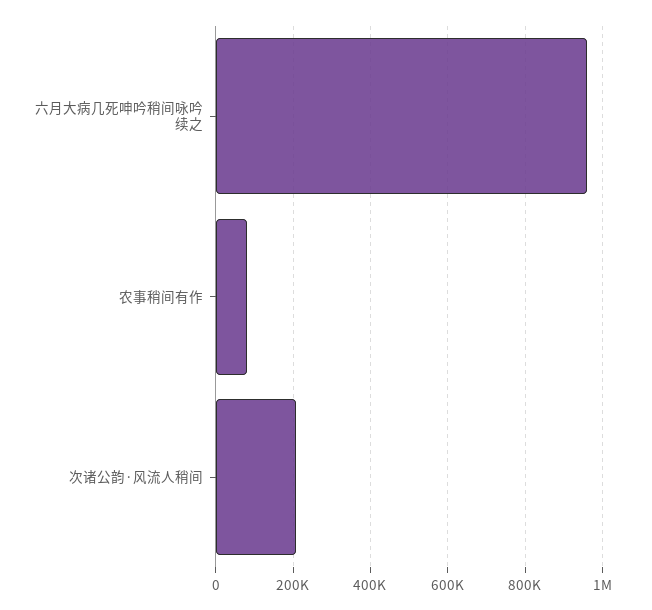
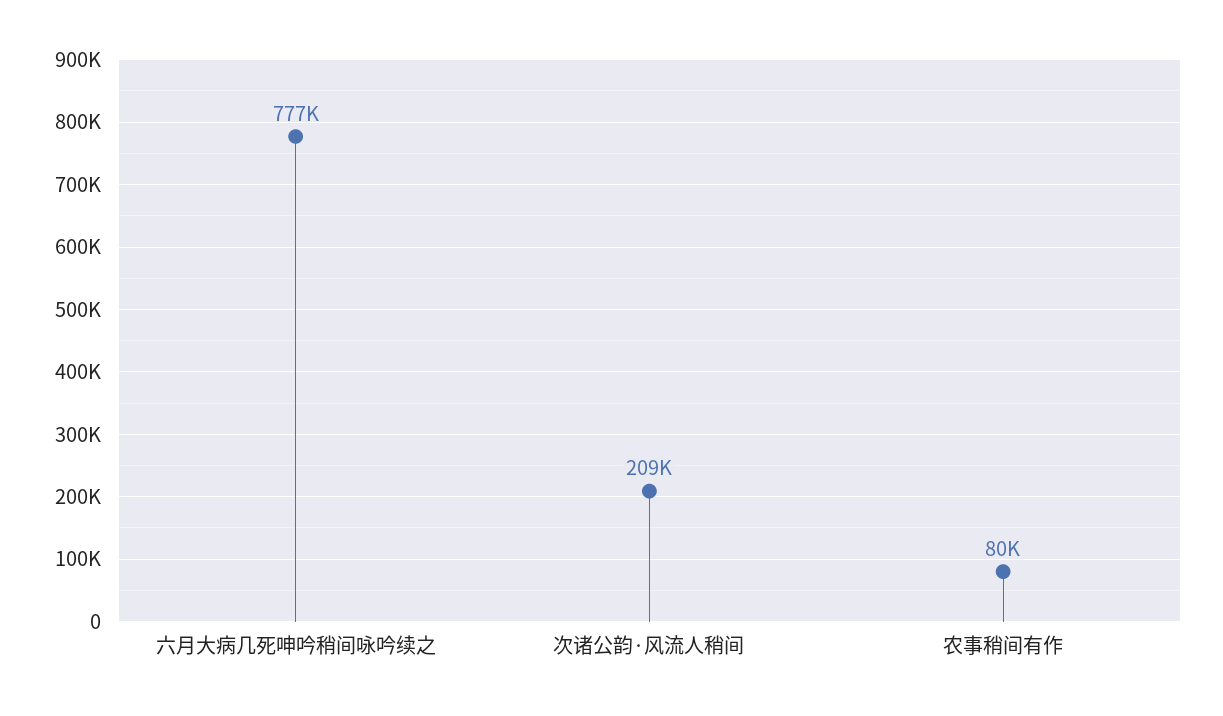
六月大病几死呻吟稍间咏吟续之: 960000 -> 777000

